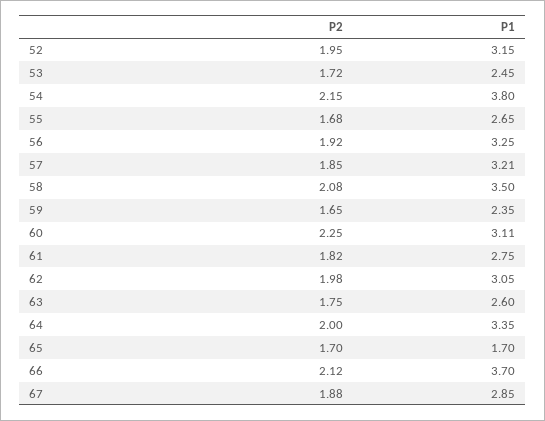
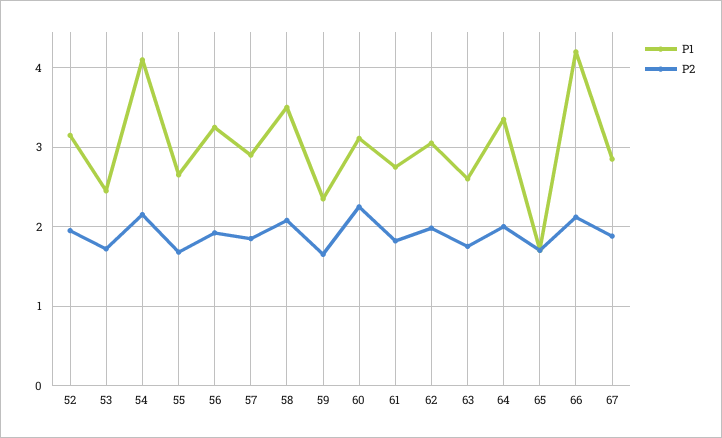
P1, 54: 3.8 -> 4.1
P1, 57: 3.21 -> 2.9
P1, 66: 3.7 -> 4.2

